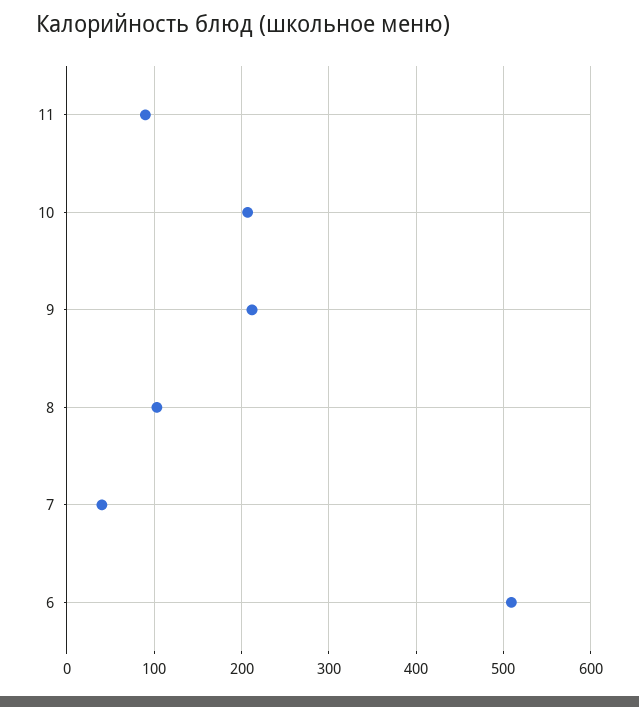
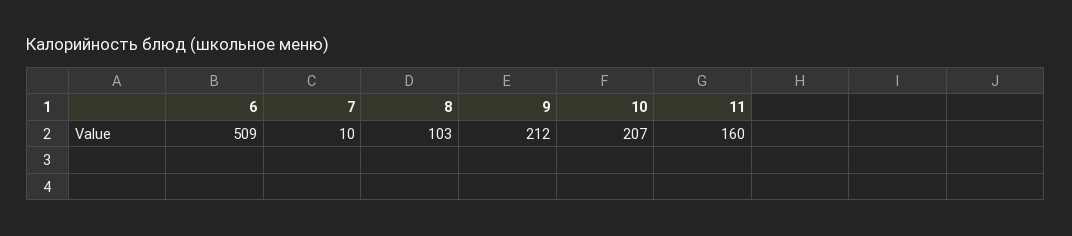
11: 90 -> 160
7: 40 -> 10

